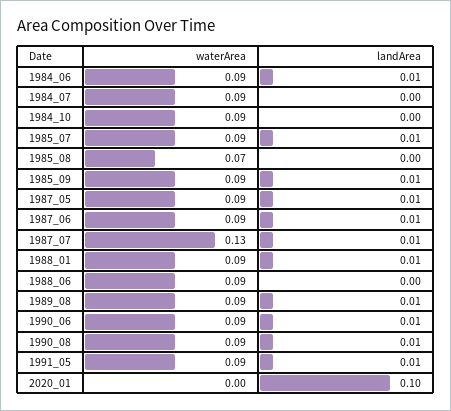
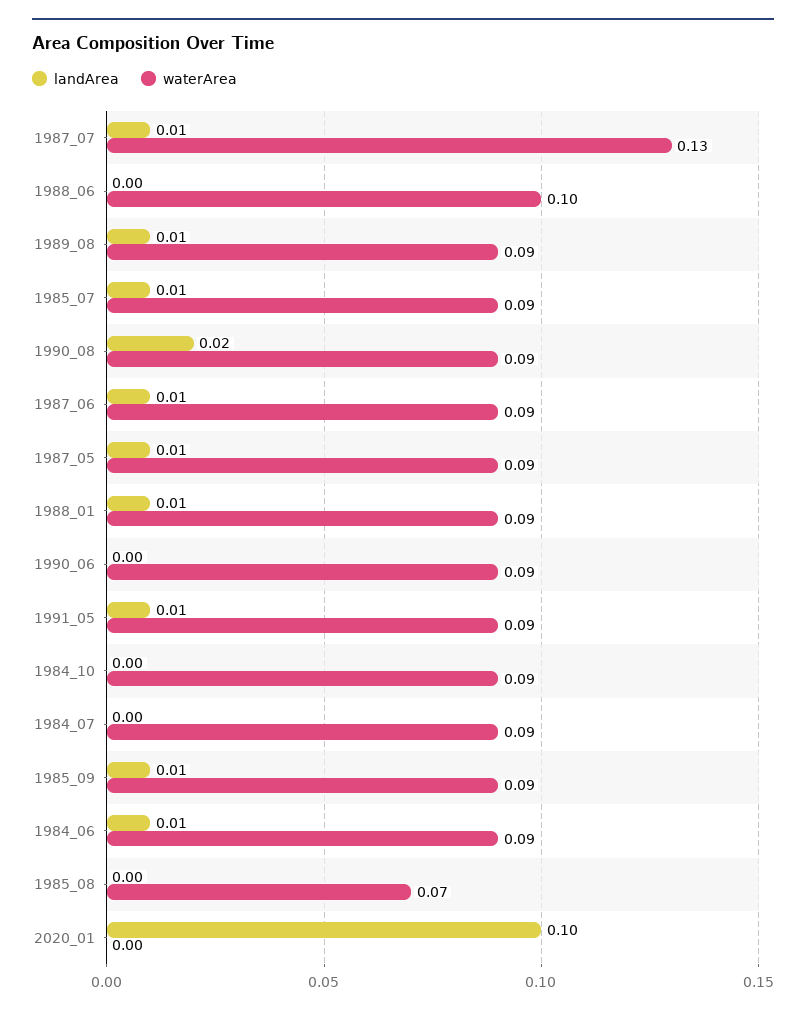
waterArea, 1988_06: 0.09 -> 0.1
landArea, 1990_06: 0.01 -> 0
landArea, 1990_08: 0.01 -> 0.02

